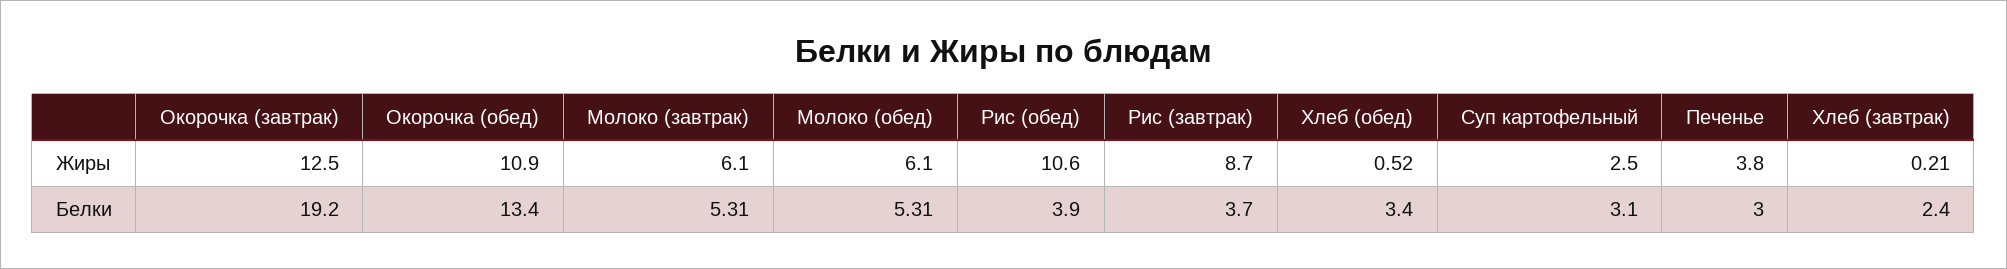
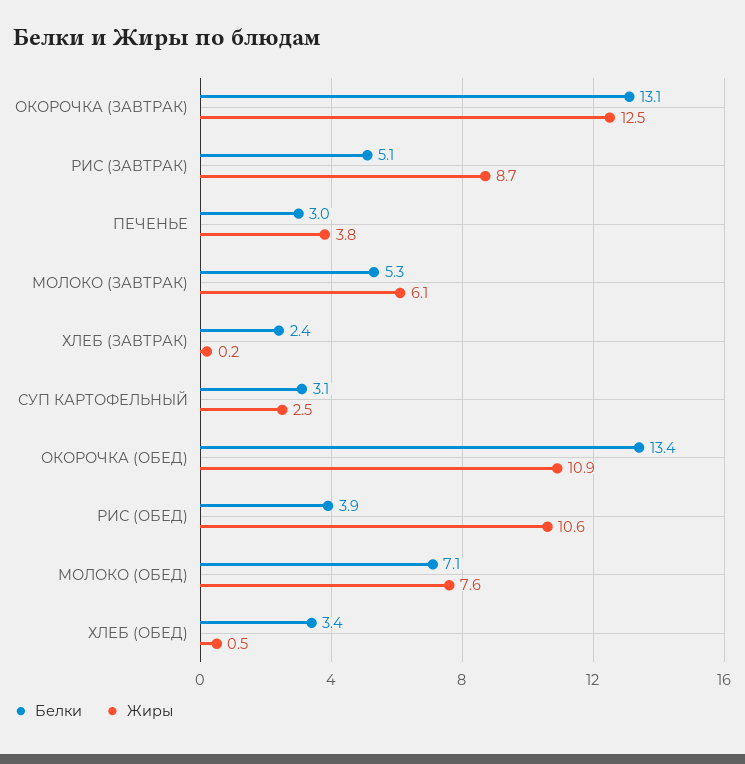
Жиры, Молоко (обед): 6.1 -> 7.6
Белки, Окорочка (завтрак): 19.2 -> 13.1
Белки, Молоко (обед): 5.31 -> 7.1
Белки, Рис (завтрак): 3.7 -> 5.1

